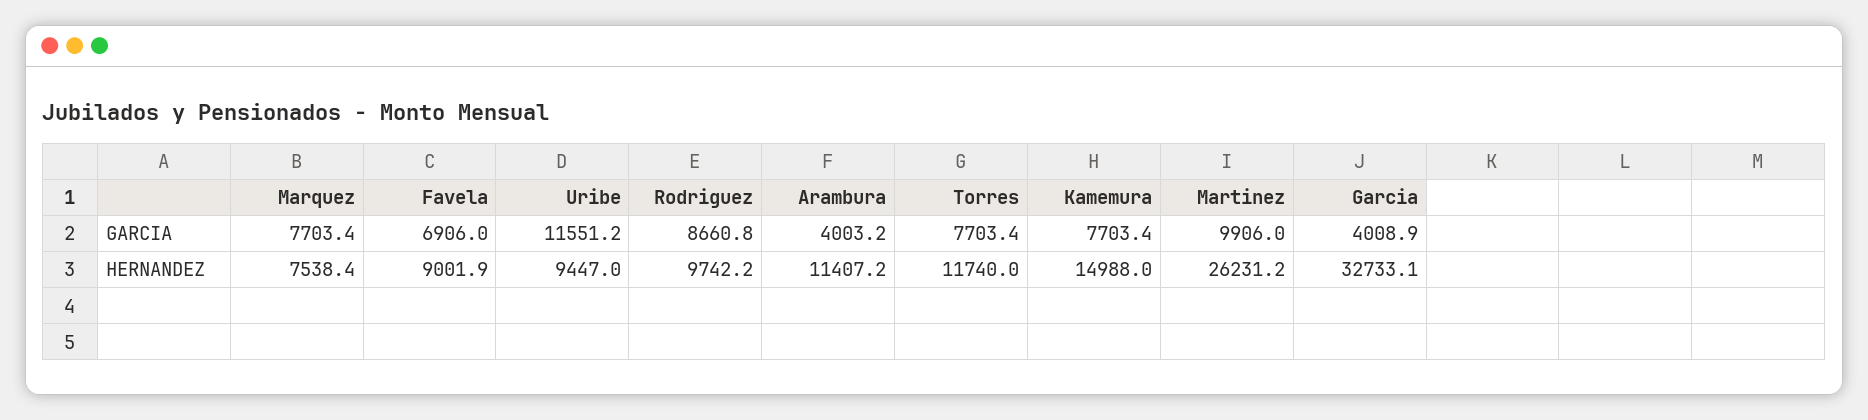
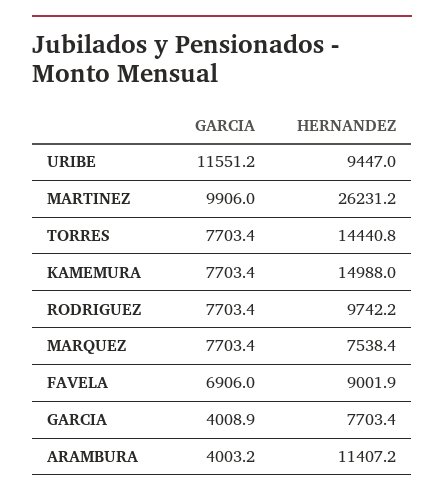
Rodriguez, GARCIA: 8660.8 -> 7703.4
Torres, HERNANDEZ: 11740 -> 14440.8
Garcia, HERNANDEZ: 32733.1 -> 7703.4

